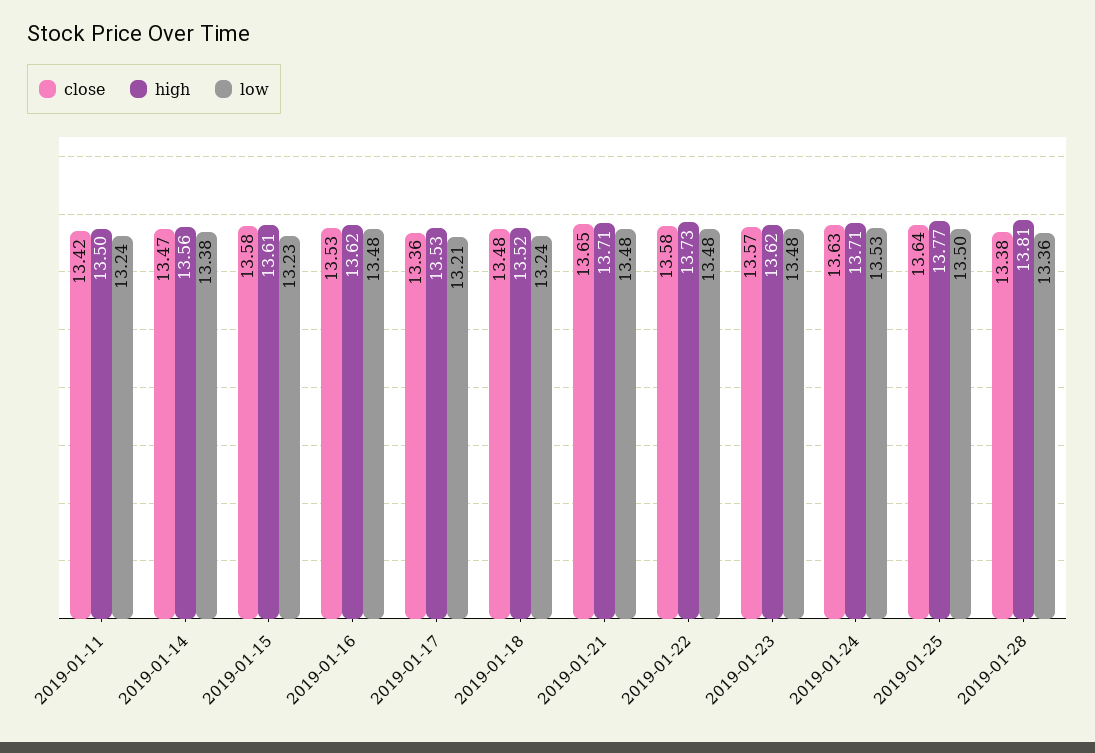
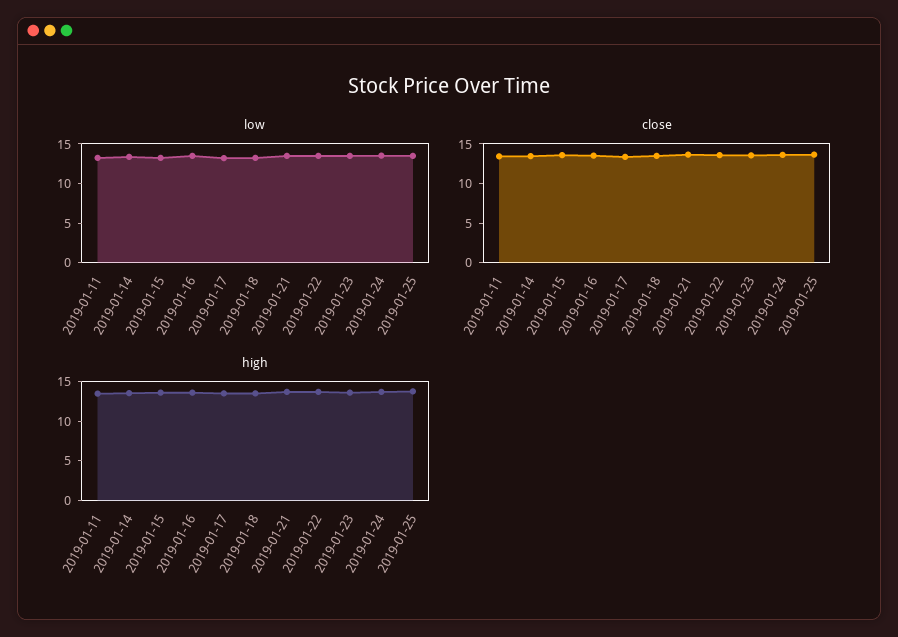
close, 2019-01-28: 13.38 -> none
high, 2019-01-28: 13.81 -> none
low, 2019-01-28: 13.36 -> none

